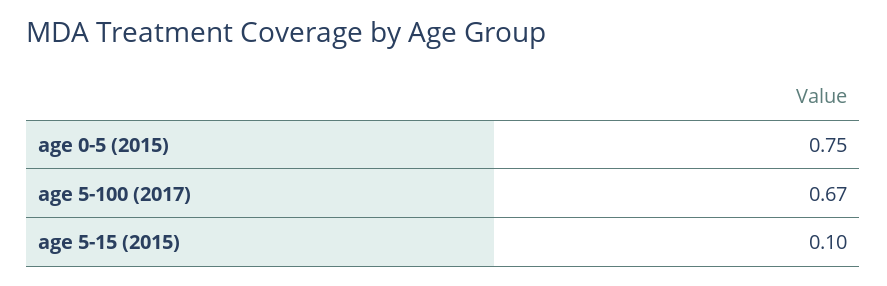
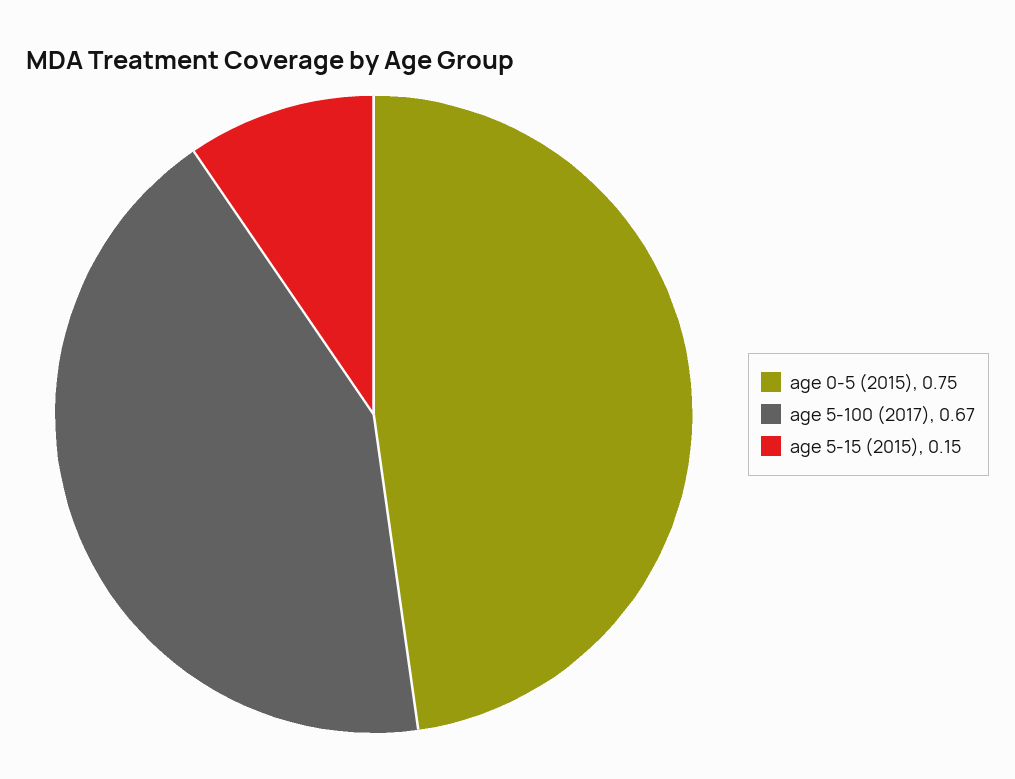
age 5-15 (2015): 0.1 -> 0.15

